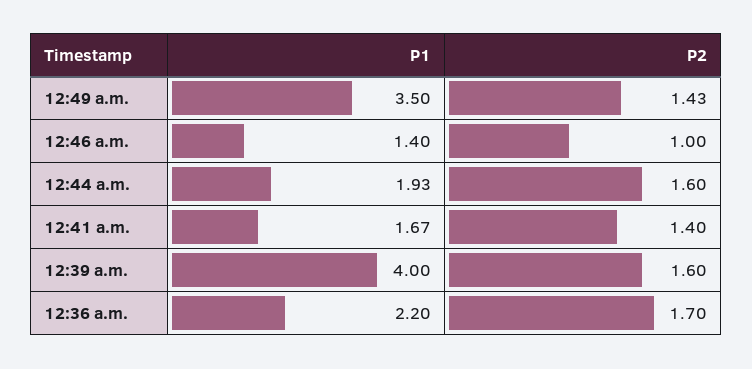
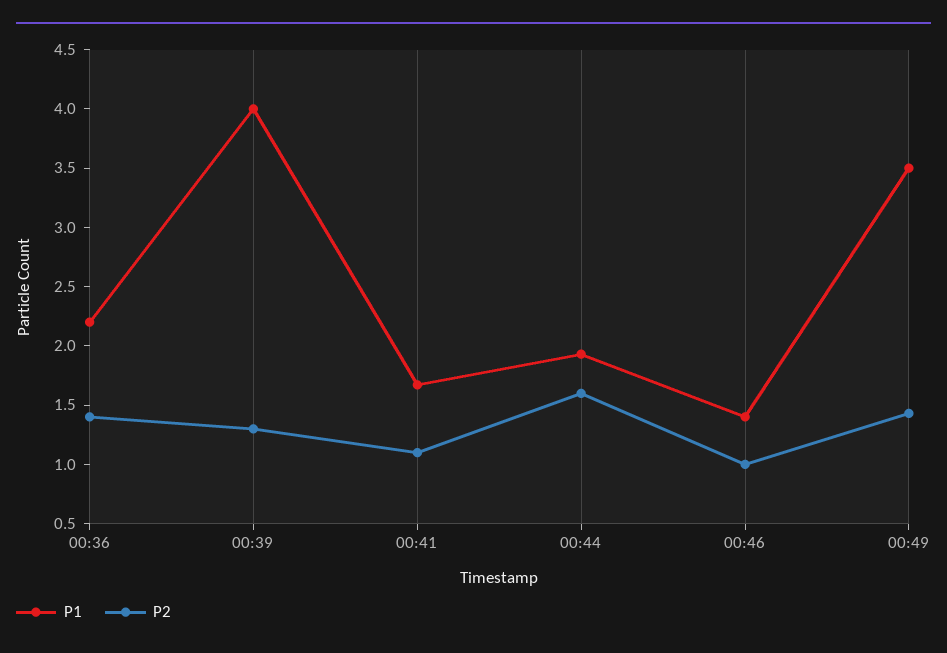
P2, 12:41 a.m.: 1.4 -> 1.1
P2, 12:39 a.m.: 1.6 -> 1.3
P2, 12:36 a.m.: 1.7 -> 1.4

